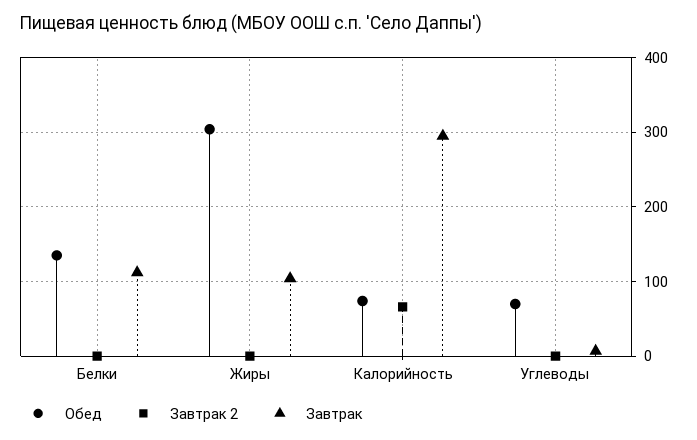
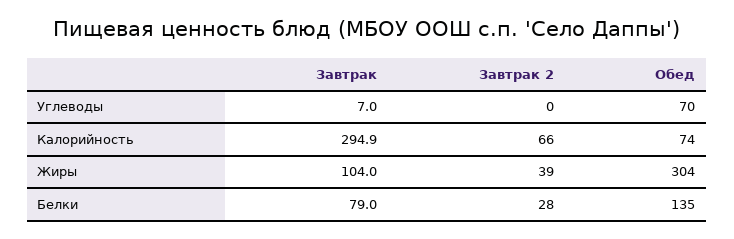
Завтрак 2, Белки: 0 -> 28
Завтрак, Белки: 110 -> 79
Завтрак 2, Жиры: 0 -> 39

